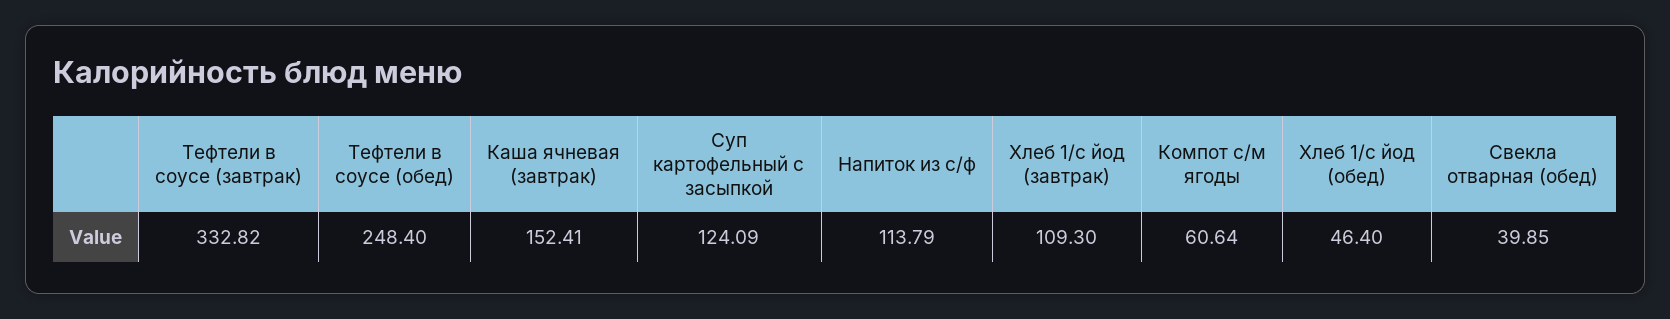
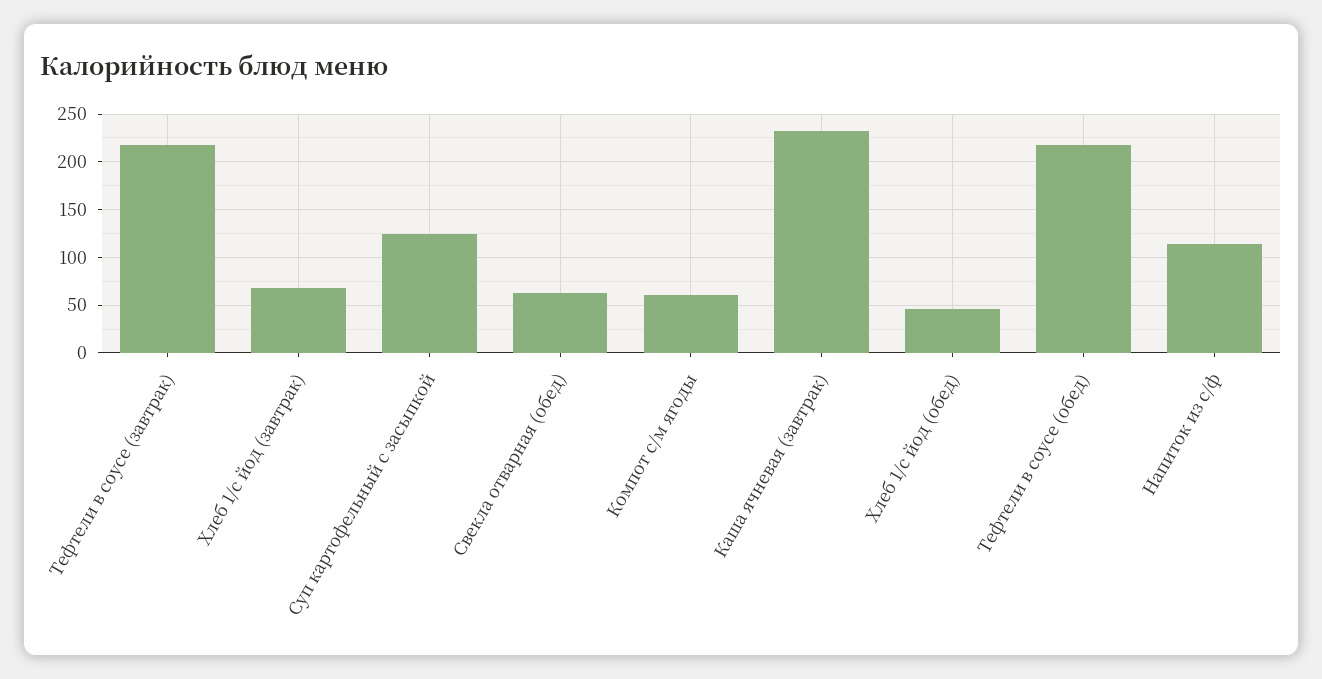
Тефтели в соусе (завтрак): 332.82 -> 220
Тефтели в соусе (обед): 248.4 -> 220
Каша ячневая (завтрак): 152.41 -> 230
Хлеб 1/с йод (завтрак): 109.3 -> 70
Свекла отварная (обед): 39.85 -> 60

